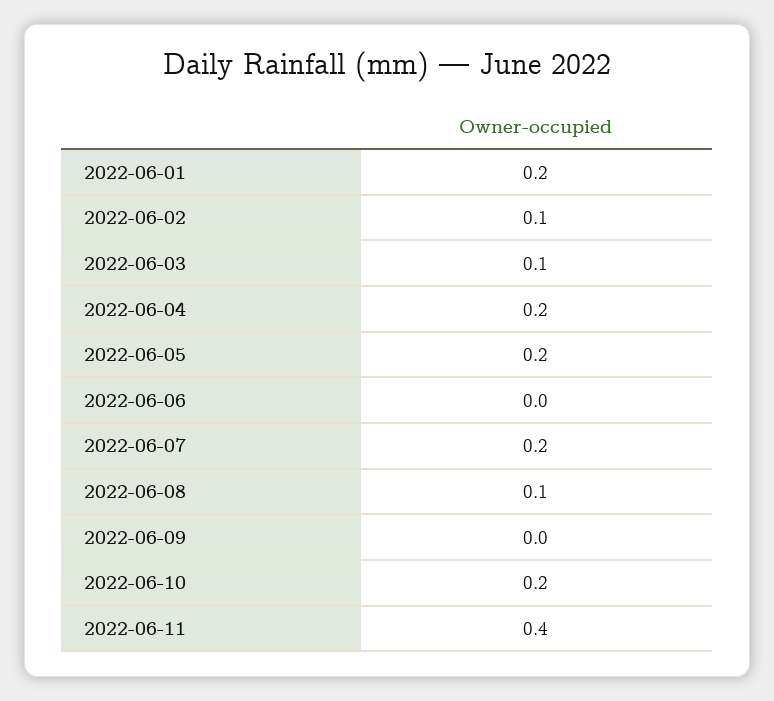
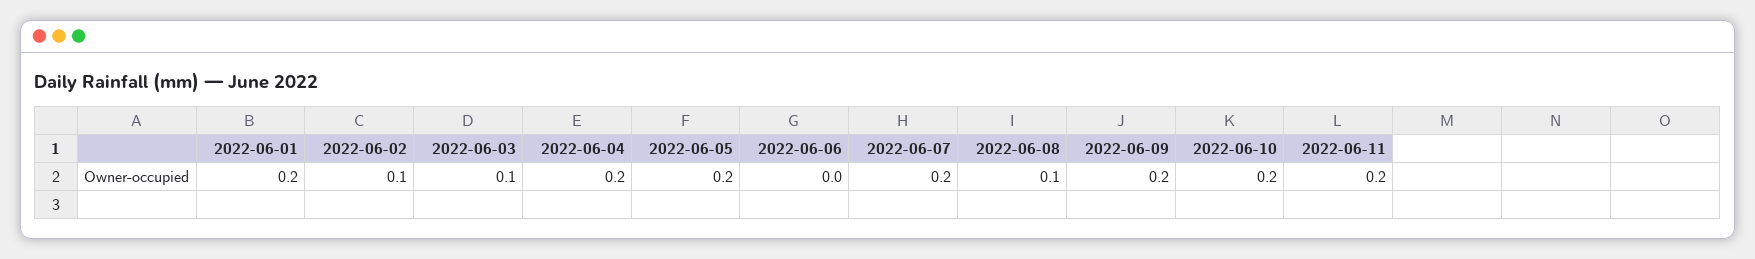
2022-06-09: 0 -> 0.2
2022-06-11: 0.4 -> 0.2

